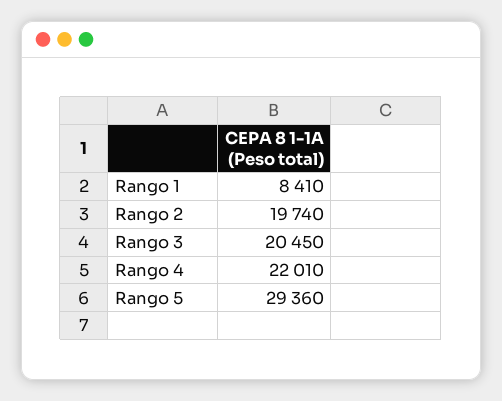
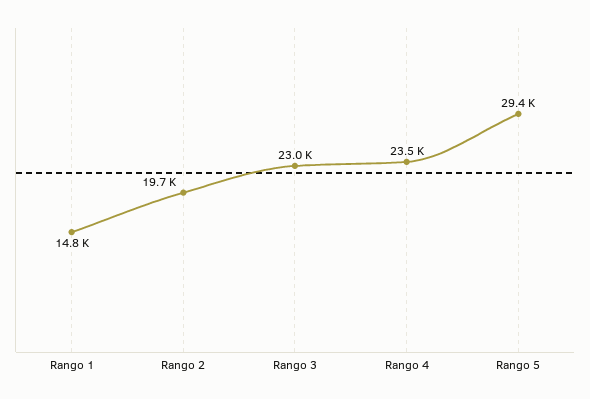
Rango 1: 8410 -> 14800
Rango 3: 20450 -> 23000
Rango 4: 22010 -> 23500

